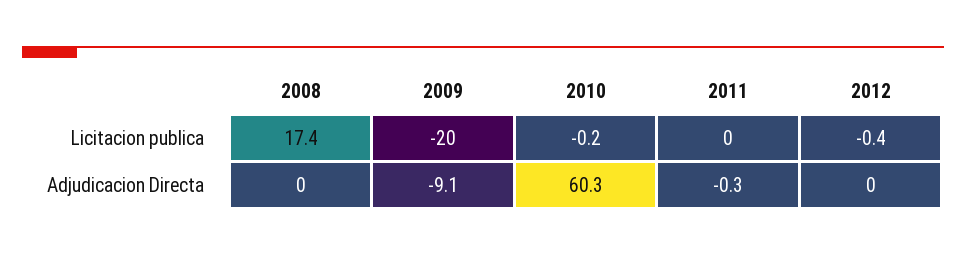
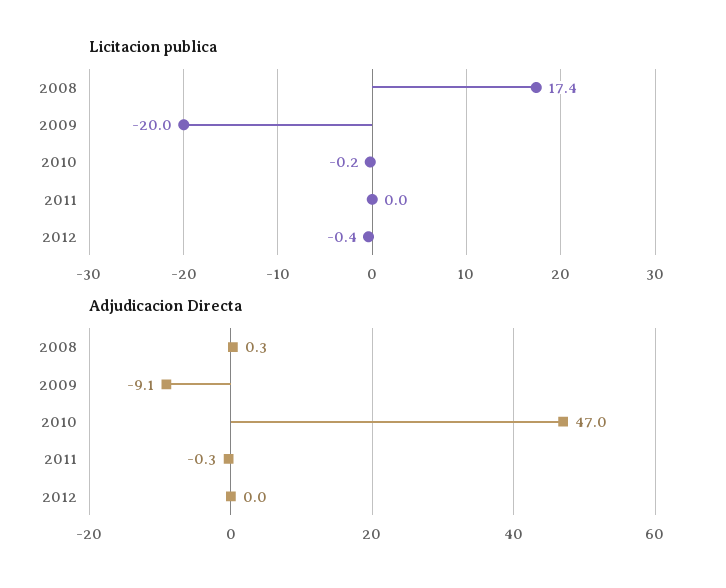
Adjudicacion Directa, 2008: 0 -> 0.3
Adjudicacion Directa, 2010: 60.3 -> 47

